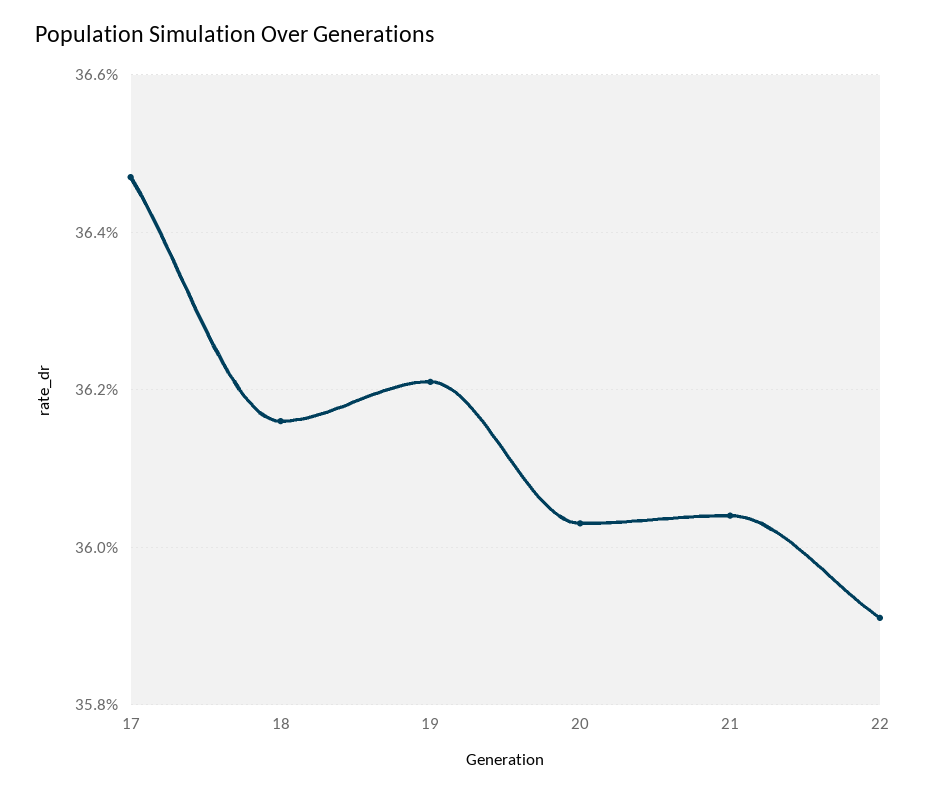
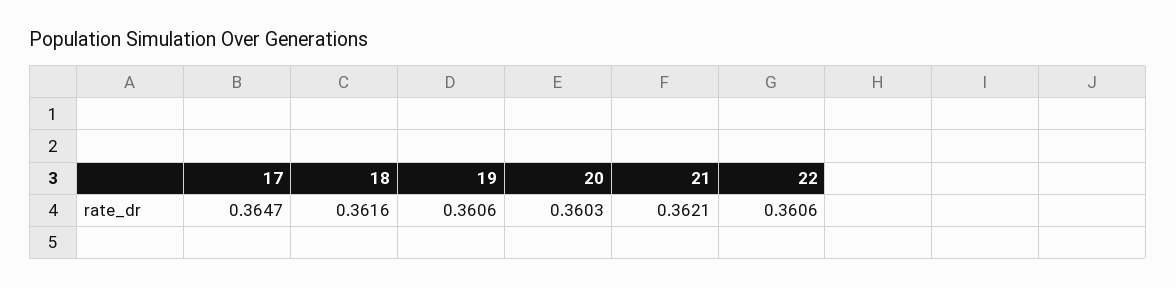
19: 0.362 -> 0.3606
21: 0.3605 -> 0.3621
22: 0.359 -> 0.3606

